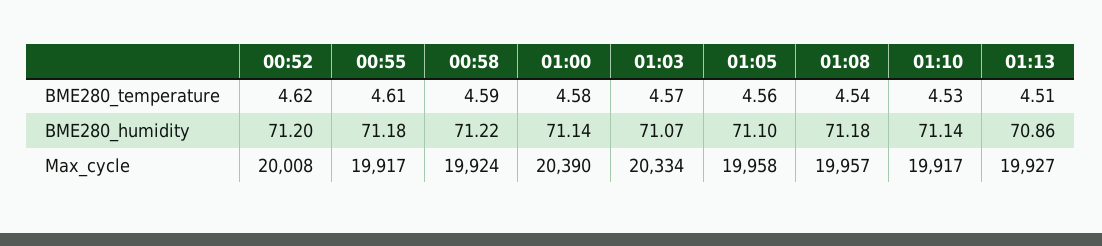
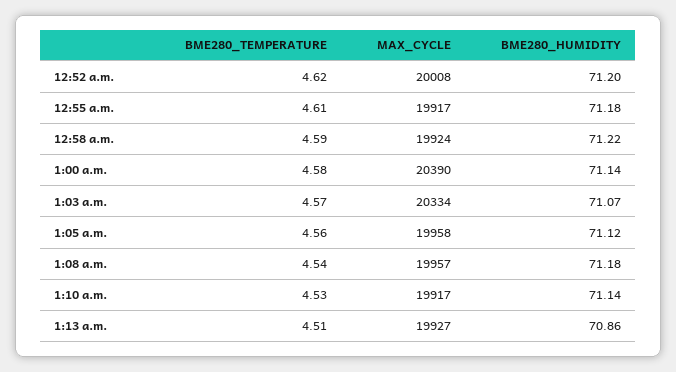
01:05, BME280_humidity: 71.1 -> 71.12

